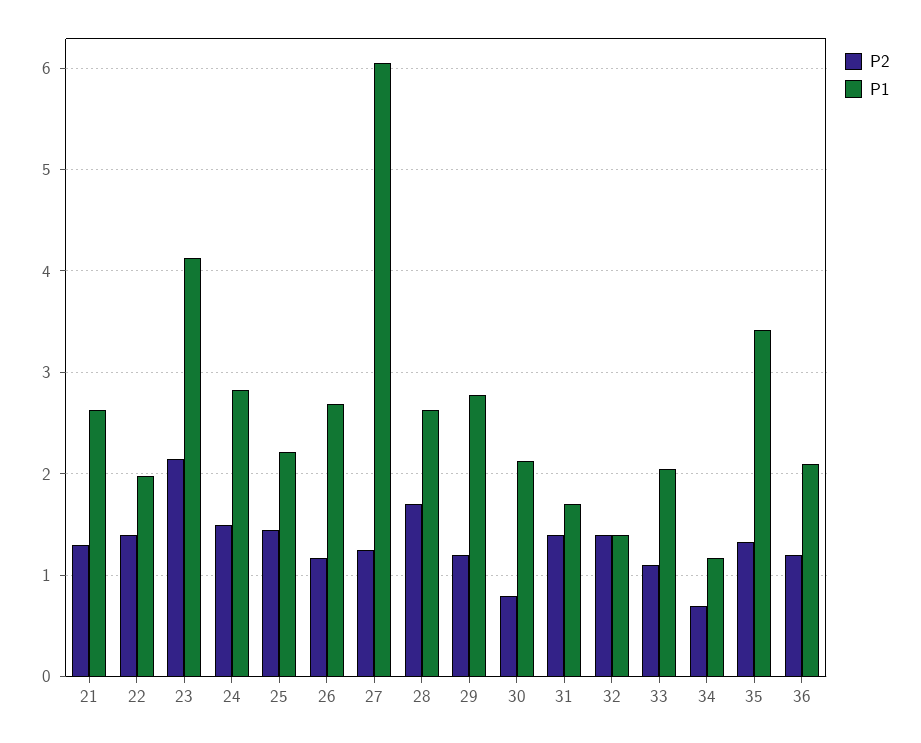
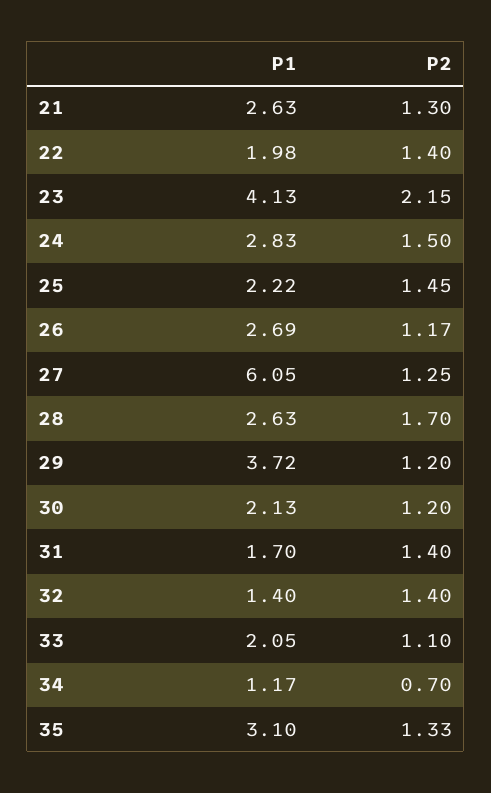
P1, 29: 2.8 -> 3.72
P2, 30: 0.8 -> 1.2
P1, 35: 3.4 -> 3.1
P2, 36: 1.2 -> none
P1, 36: 2.1 -> none

